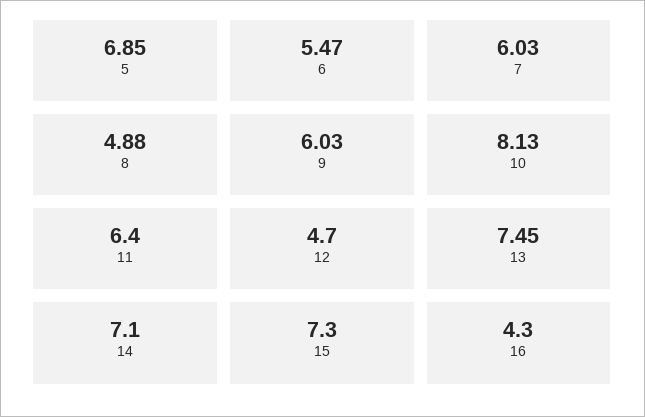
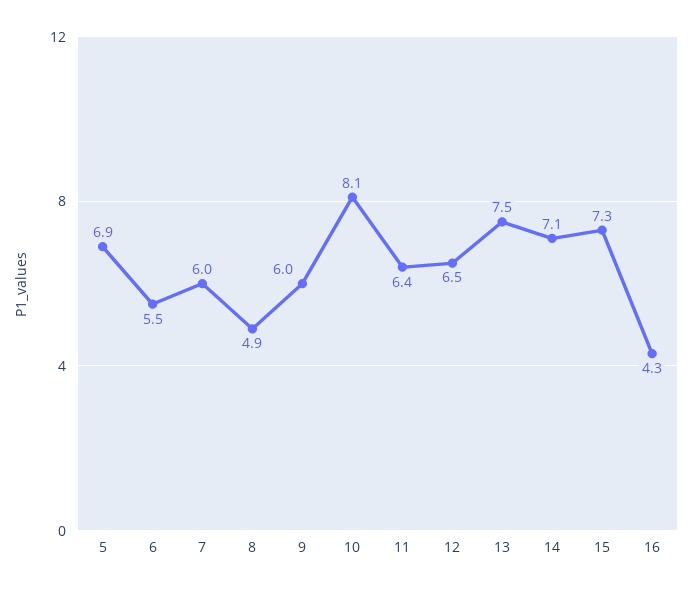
12: 4.7 -> 6.5

